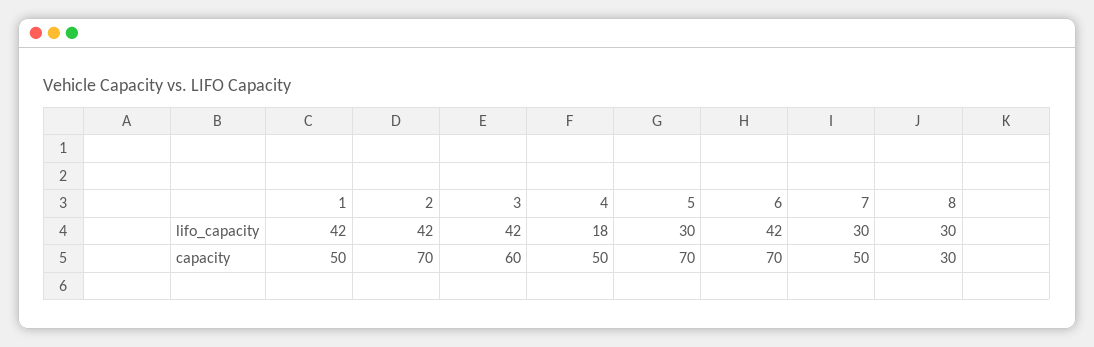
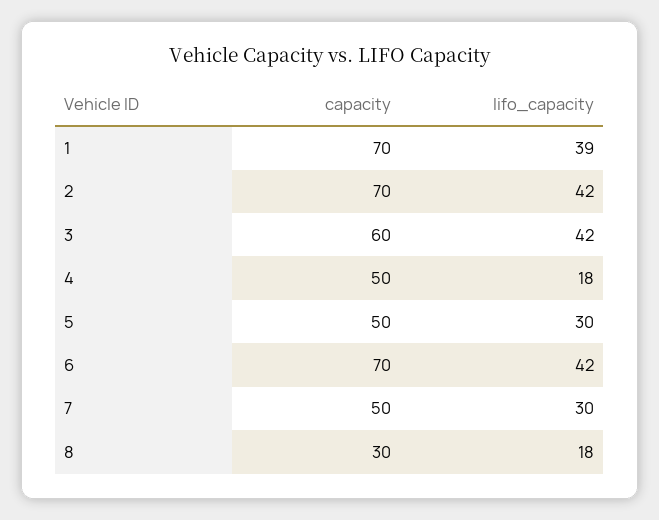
1, lifo_capacity: 42 -> 39
8, lifo_capacity: 30 -> 18
1, capacity: 50 -> 70
5, capacity: 70 -> 50

